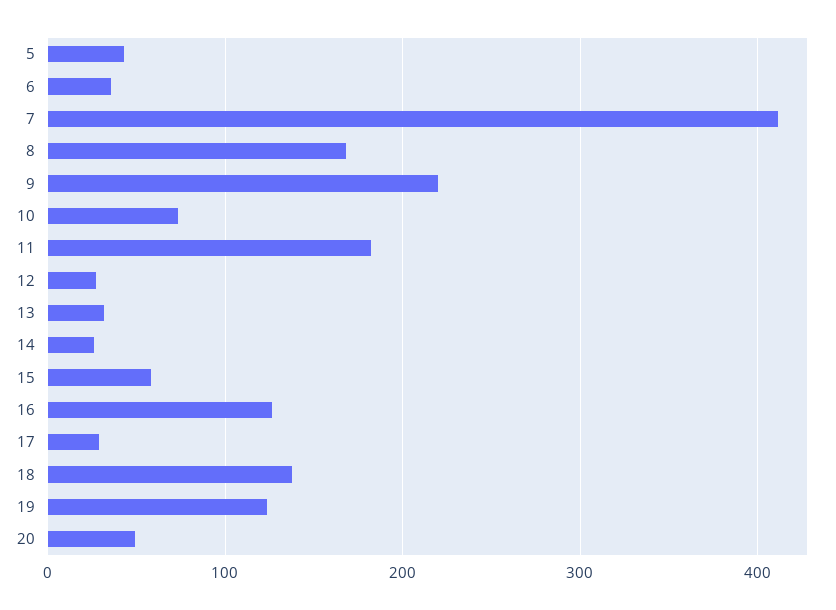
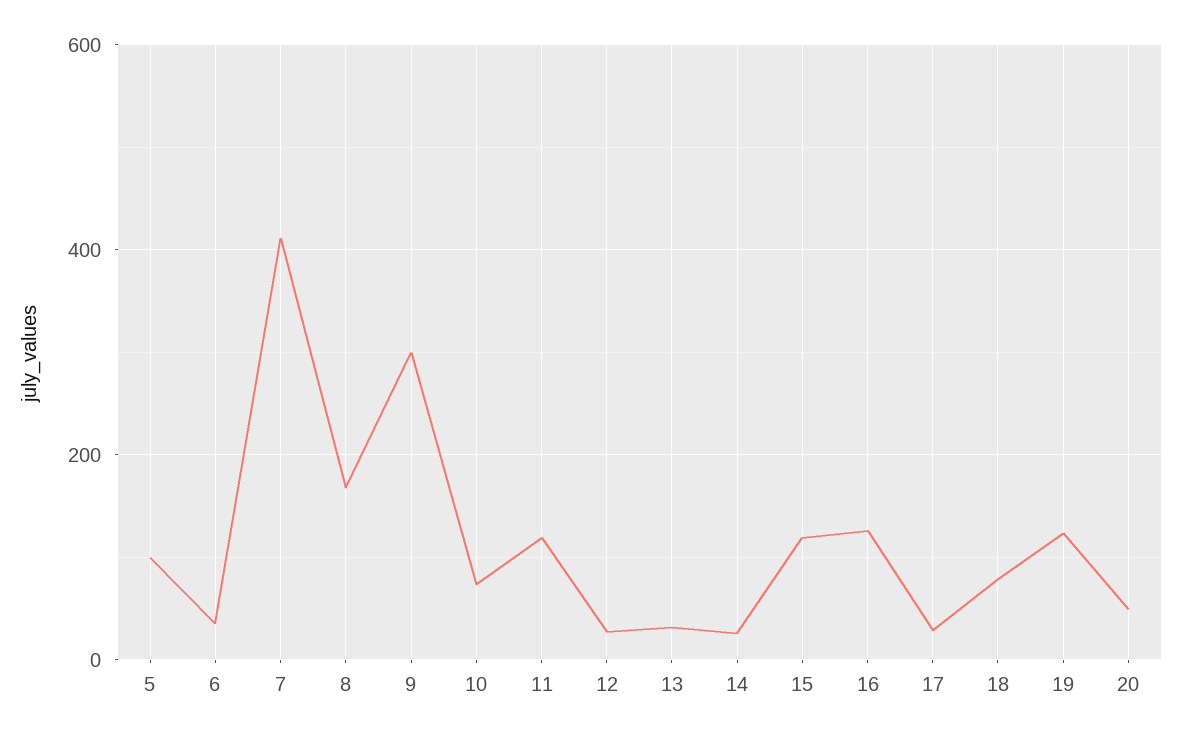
5: 40 -> 100
9: 220 -> 300
11: 180 -> 120
15: 60 -> 120
18: 140 -> 80

